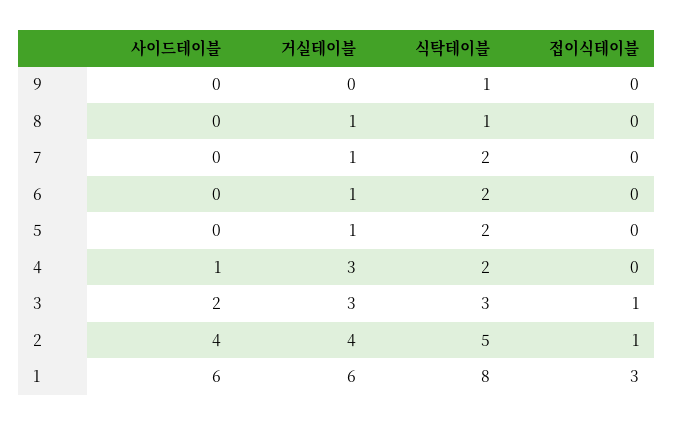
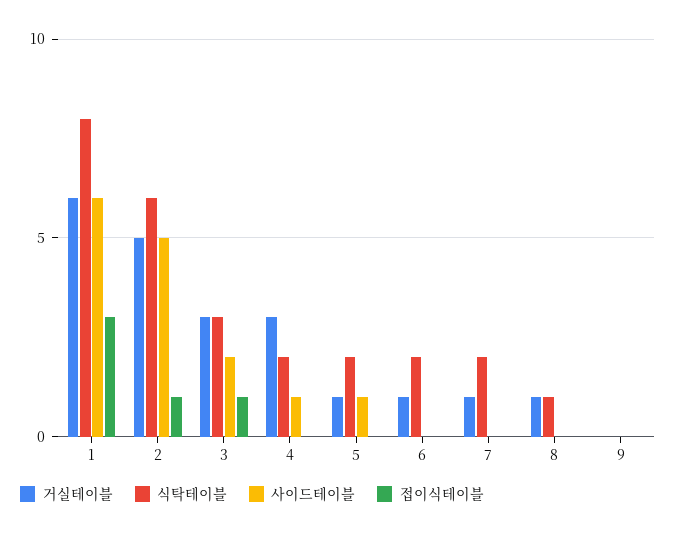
식탁테이블, 9: 1 -> 0
사이드테이블, 5: 0 -> 1
사이드테이블, 2: 4 -> 5
거실테이블, 2: 4 -> 5
식탁테이블, 2: 5 -> 6

